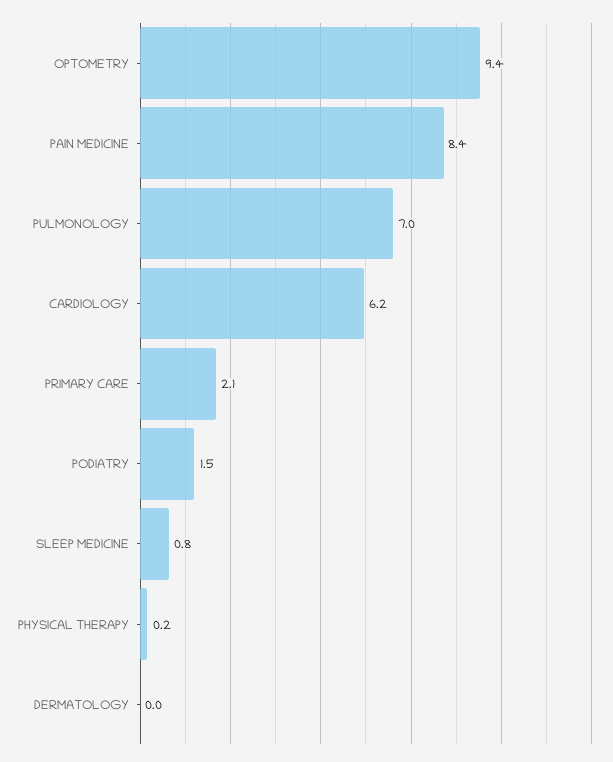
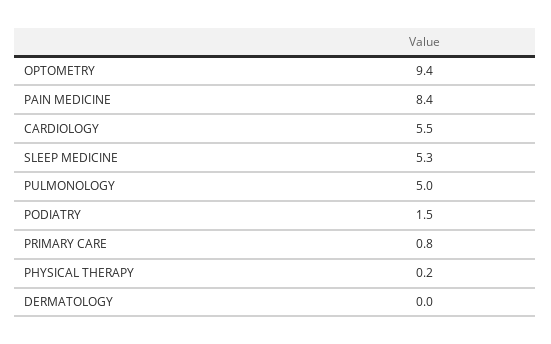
PULMONOLOGY: 7 -> 5
CARDIOLOGY: 6.2 -> 5.5
PRIMARY CARE: 2.1 -> 0.8
SLEEP MEDICINE: 0.8 -> 5.3

